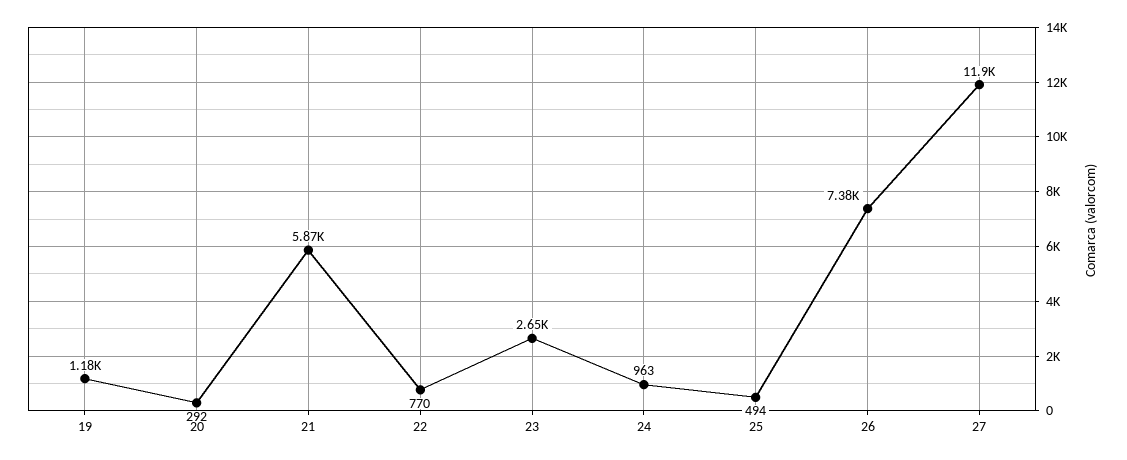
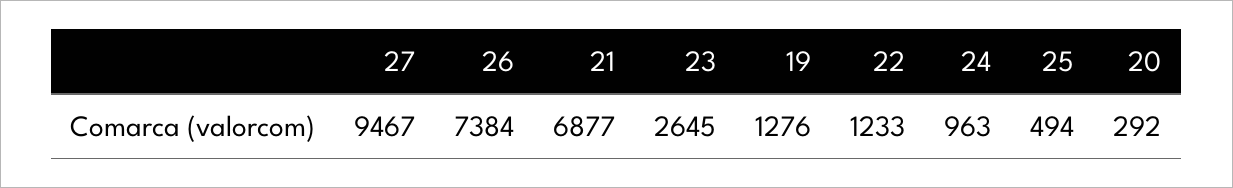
19: 1180 -> 1276
21: 5870 -> 6877
22: 770 -> 1233
27: 11900 -> 9467

